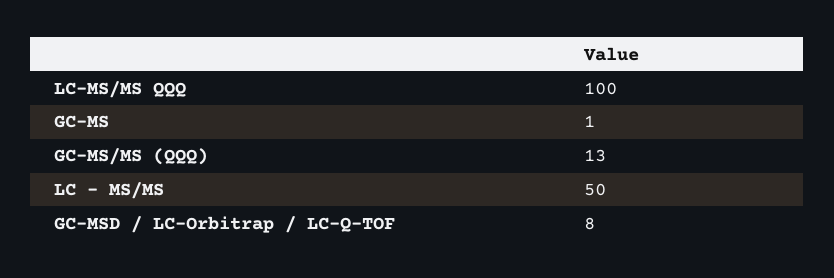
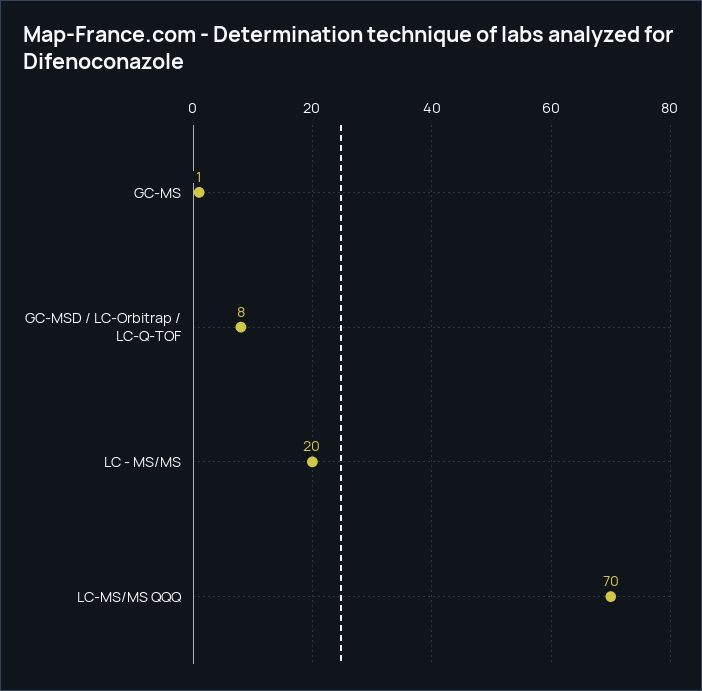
LC-MS/MS QQQ: 100 -> 70
GC-MS/MS (QQQ): 13 -> none
LC - MS/MS: 50 -> 20

